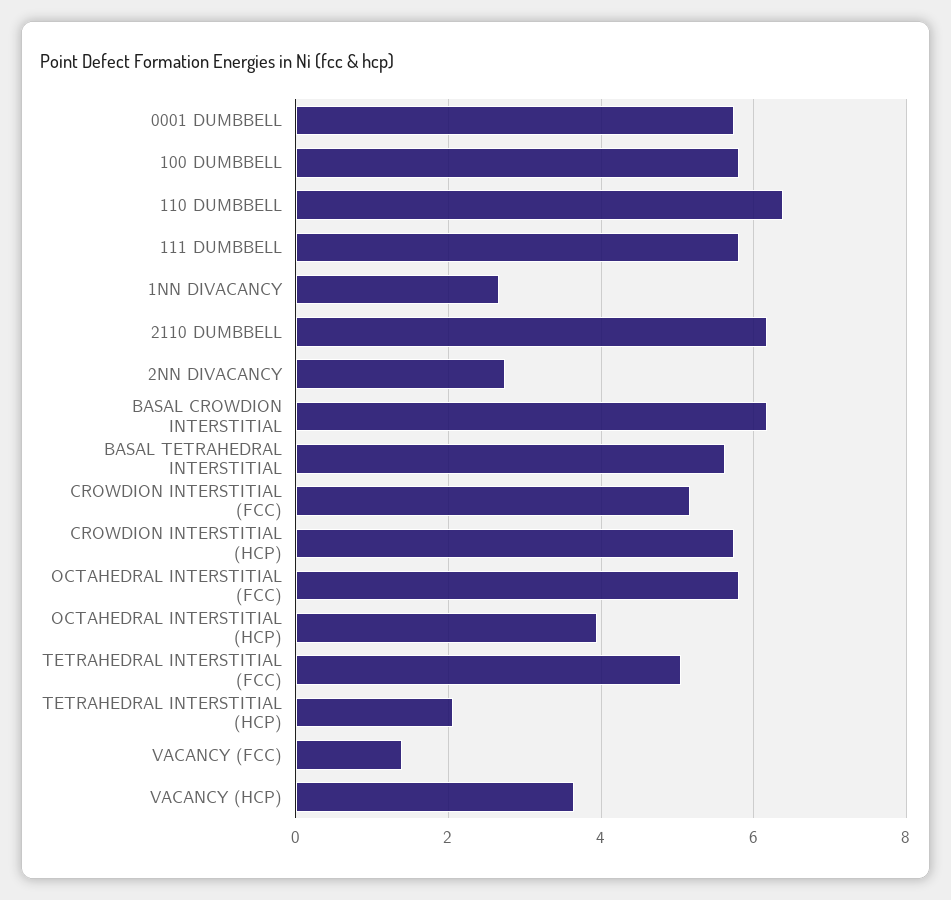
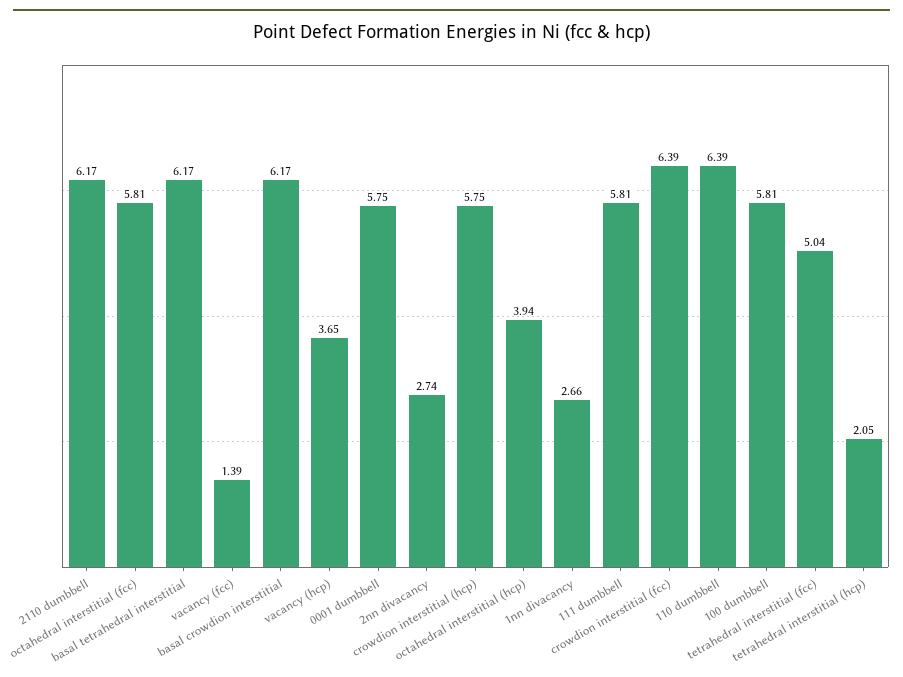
BASAL TETRAHEDRAL INTERSTITIAL: 5.6 -> 6.17
CROWDION INTERSTITIAL (FCC): 5.2 -> 6.39

